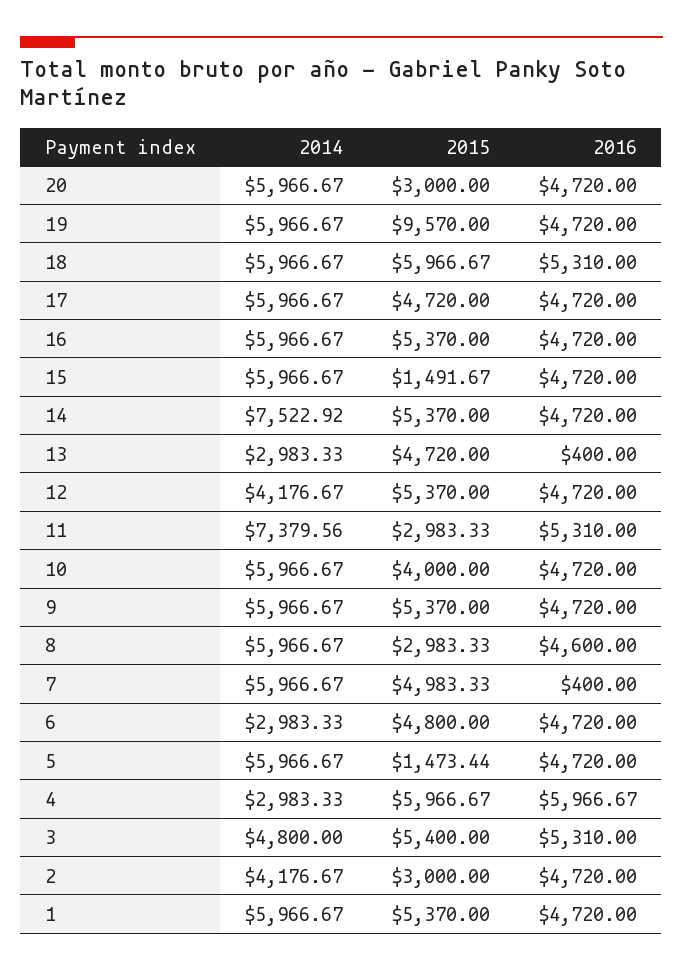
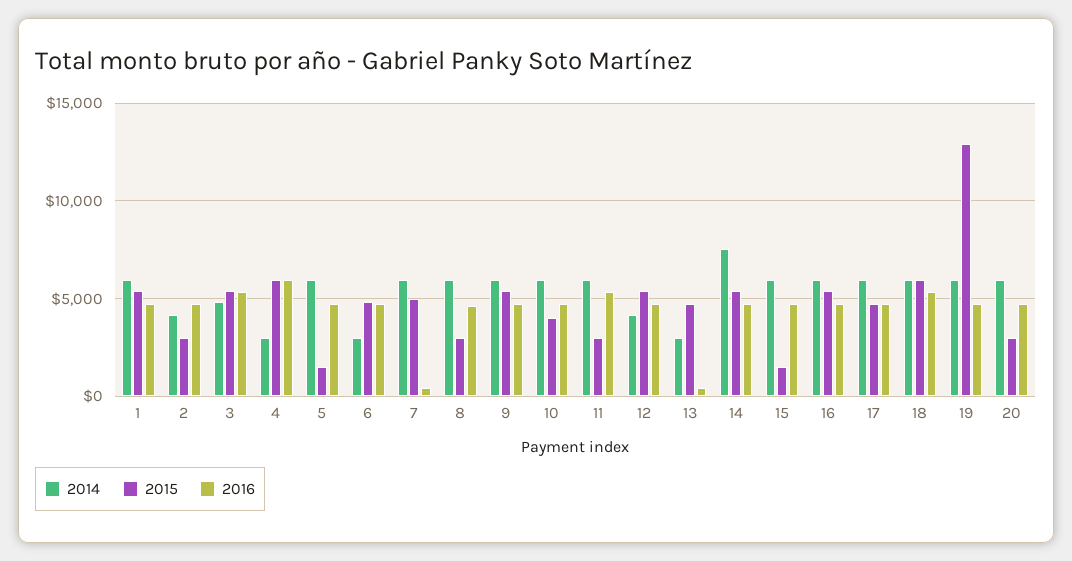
2015, 19: 9570 -> 13000
2014, 11: 7379.56 -> 6000

